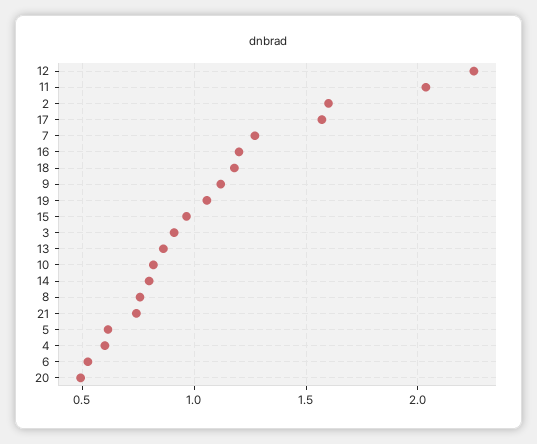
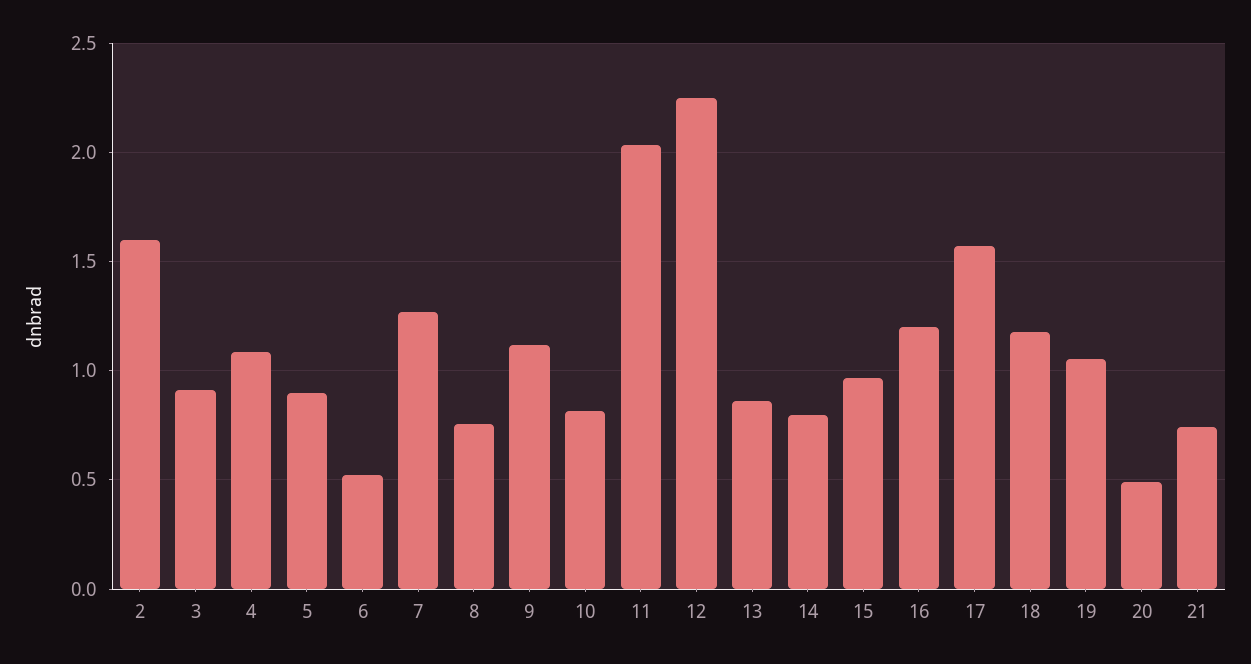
5: 0.6 -> 0.9
4: 0.6 -> 1.1

